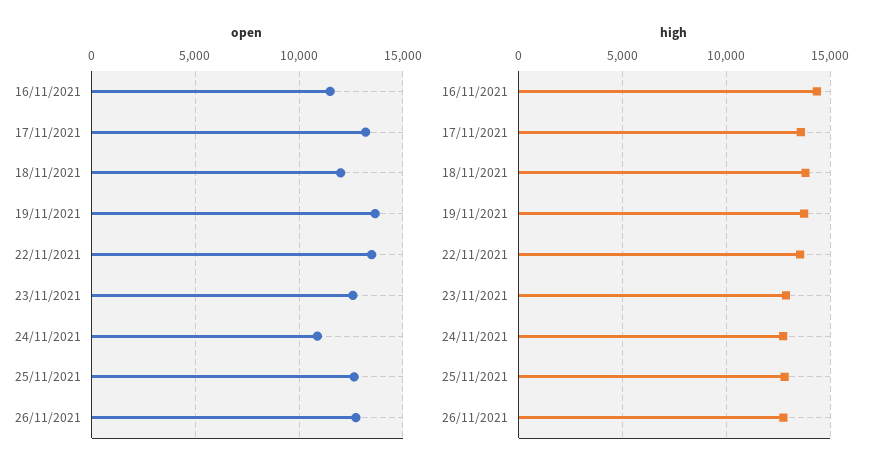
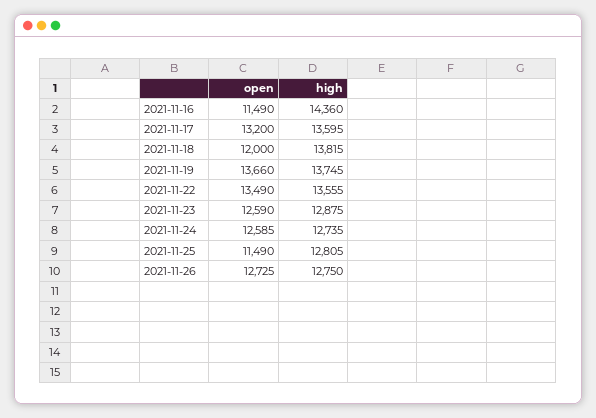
open, 24/11/2021: 11000 -> 12585
open, 25/11/2021: 12500 -> 11490

